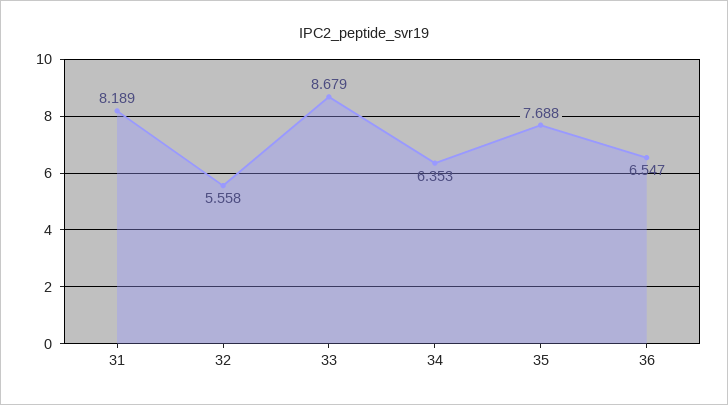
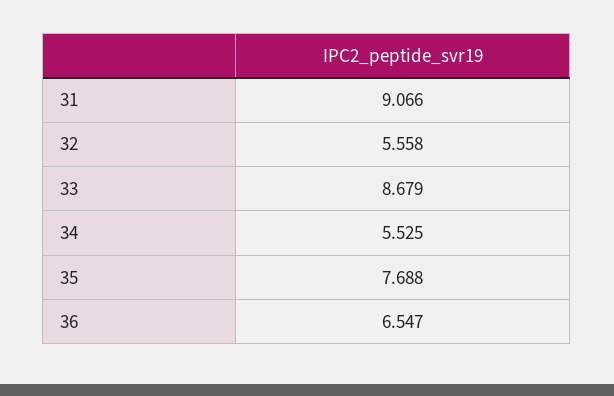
31: 8.189 -> 9.066
34: 6.353 -> 5.525

